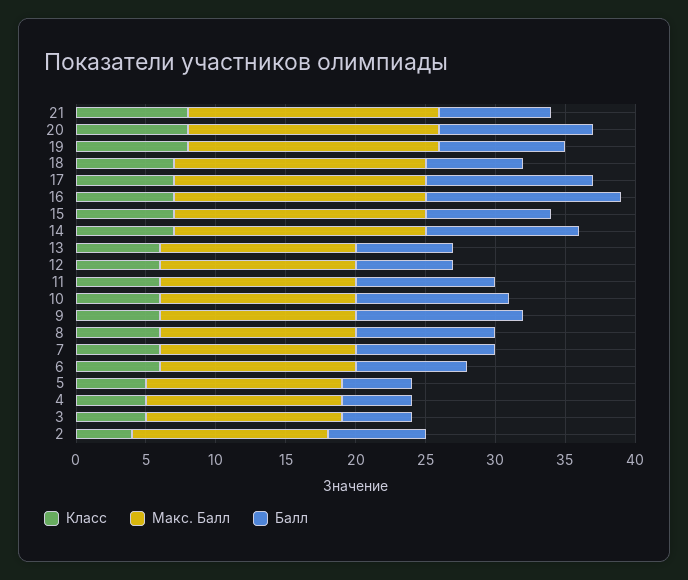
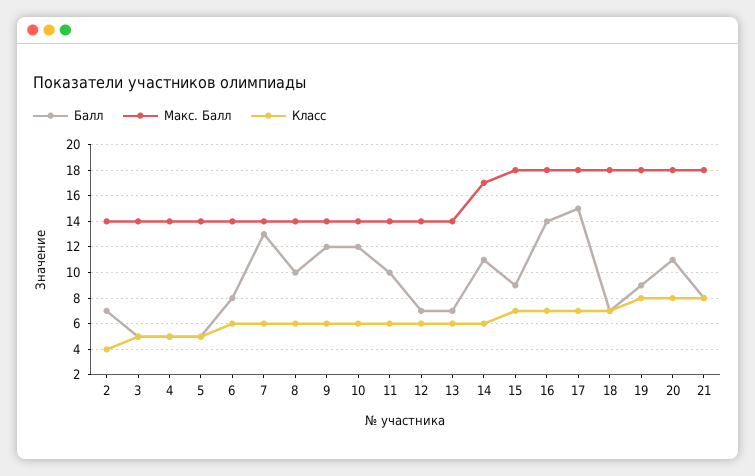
Балл, 17: 12 -> 15
Класс, 14: 7 -> 6
Макс. Балл, 14: 18 -> 17
Балл, 10: 11 -> 12
Балл, 7: 10 -> 13

